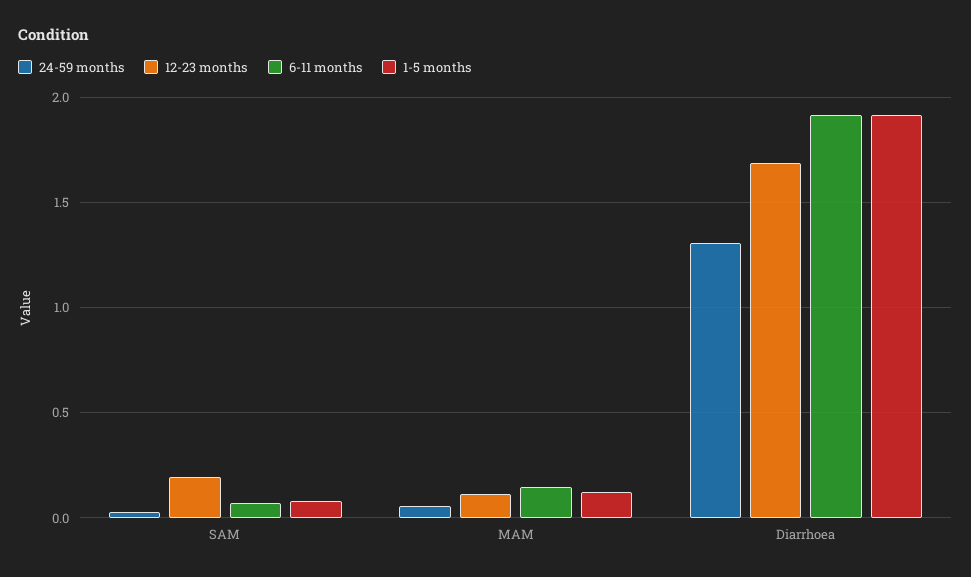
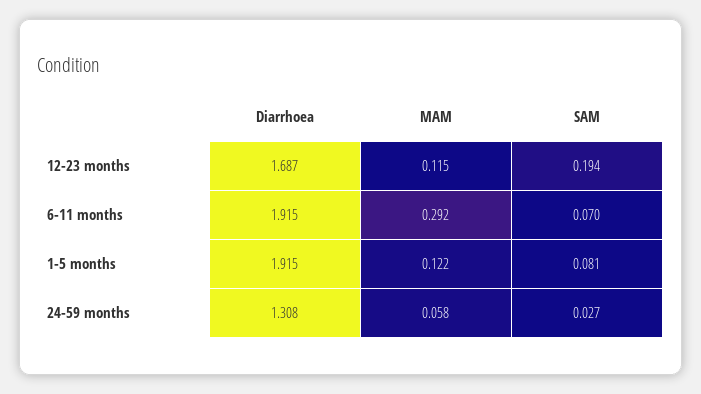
6-11 months, MAM: 0.15 -> 0.292

